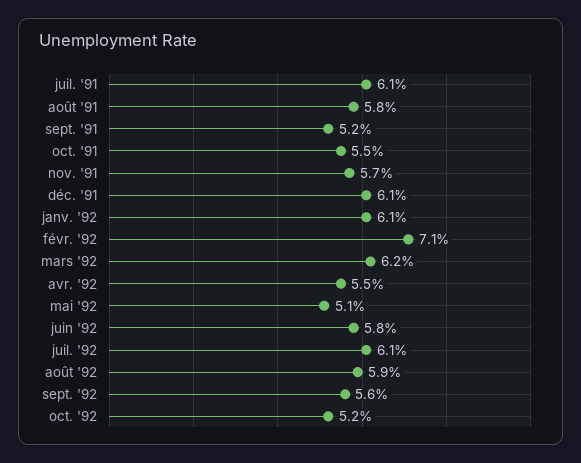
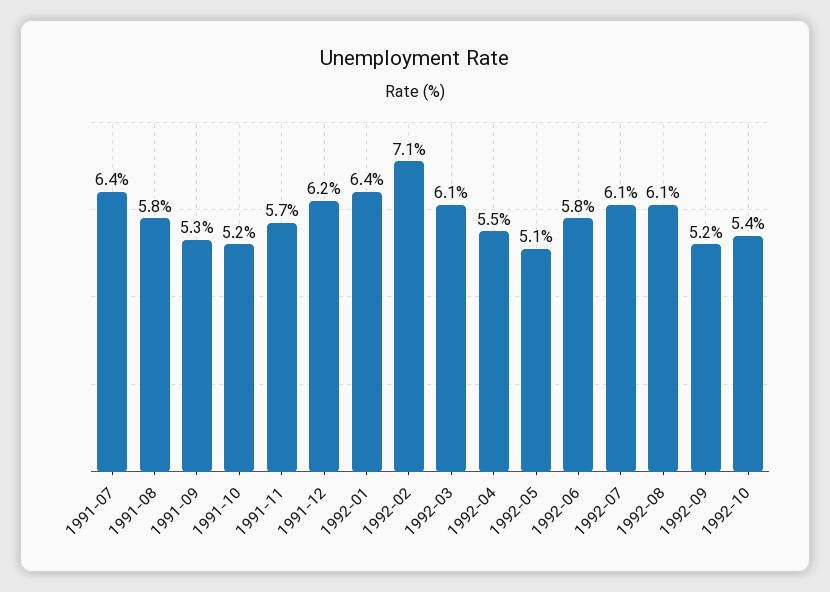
juil. '91: 6.1 -> 6.4
sept. '91: 5.2 -> 5.3
oct. '91: 5.5 -> 5.2
déc. '91: 6.1 -> 6.2
janv. '92: 6.1 -> 6.4
mars '92: 6.2 -> 6.1
août '92: 5.9 -> 6.1
sept. '92: 5.6 -> 5.2
oct. '92: 5.2 -> 5.4

